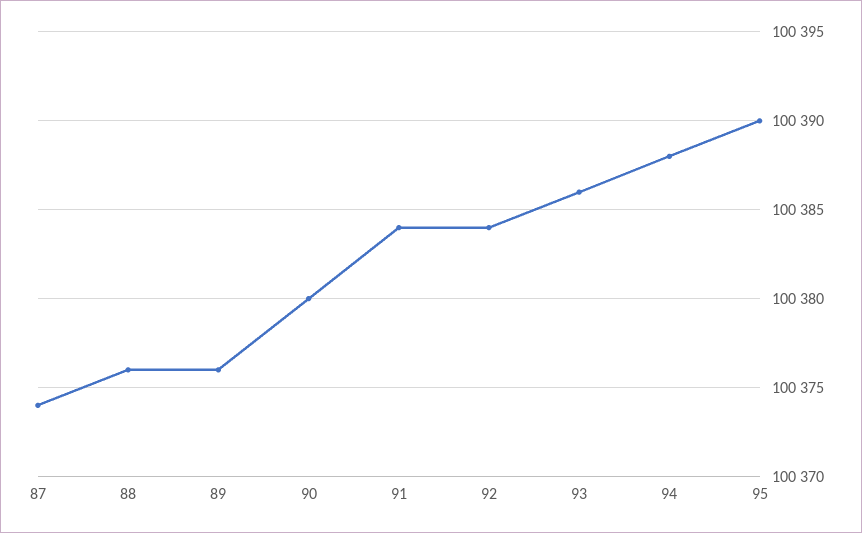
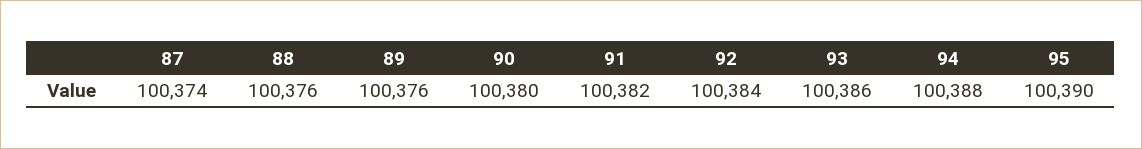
91: 100384 -> 100382

